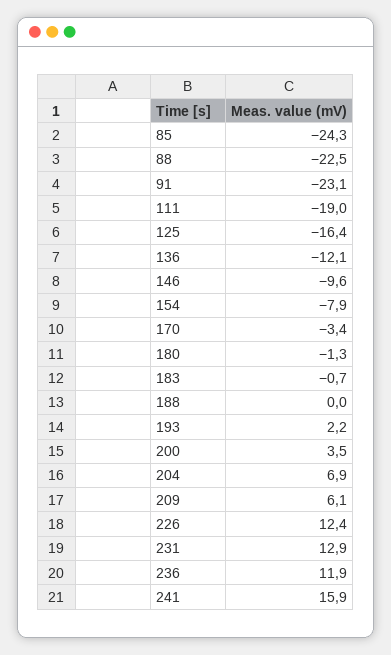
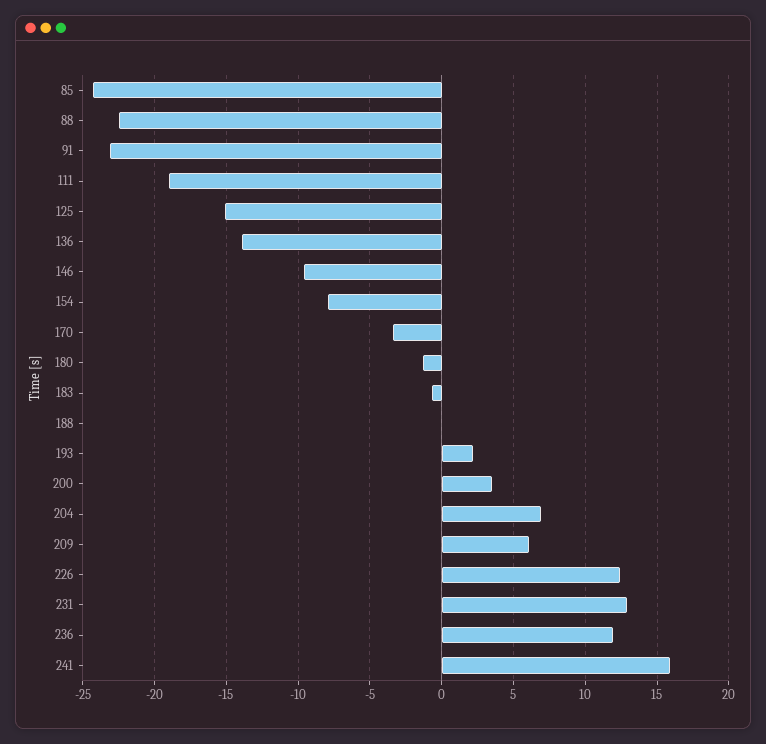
125: -16.4 -> -15
136: -12.1 -> -14

